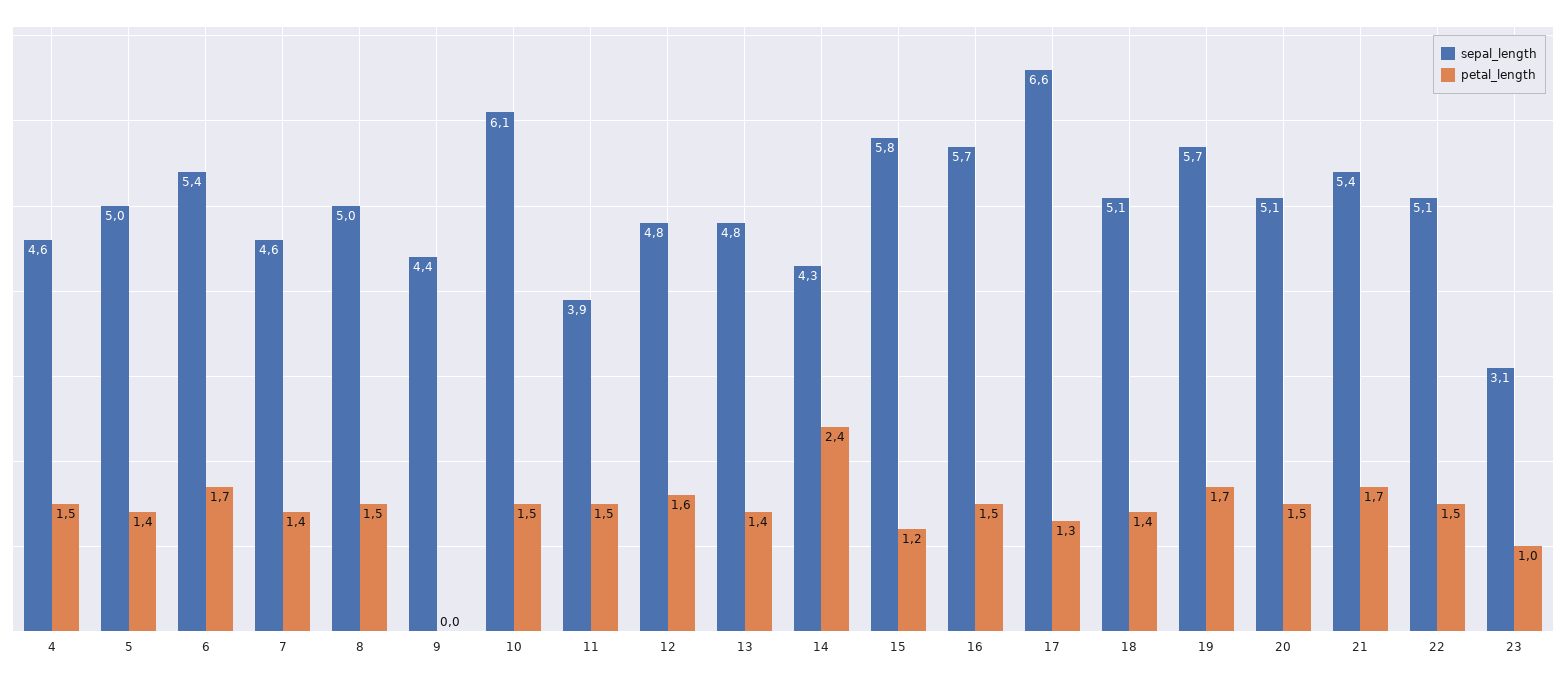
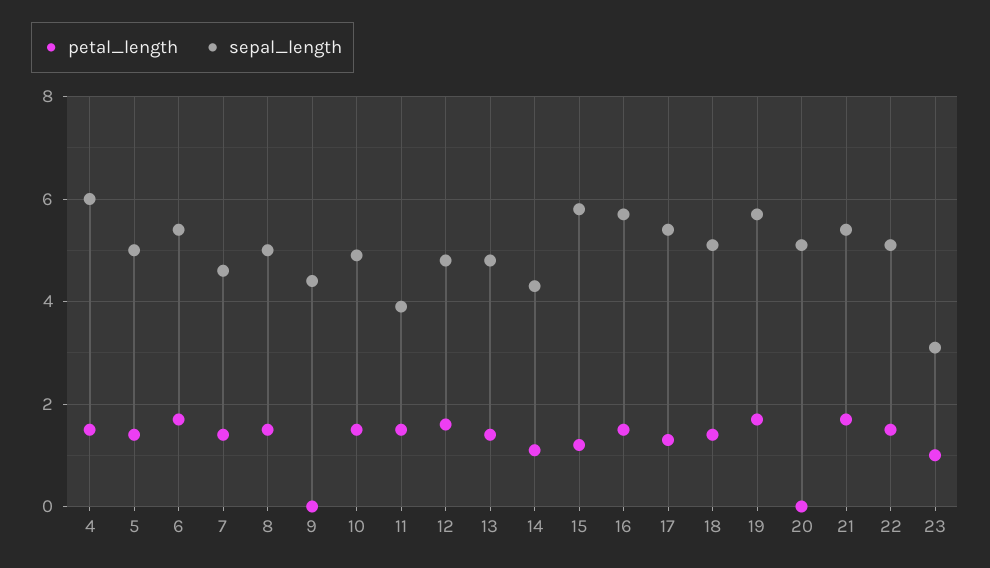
sepal_length, 4: 4.6 -> 6
sepal_length, 10: 6.1 -> 5
petal_length, 14: 2.4 -> 1
sepal_length, 17: 6.6 -> 5.5
petal_length, 20: 1.5 -> 0

